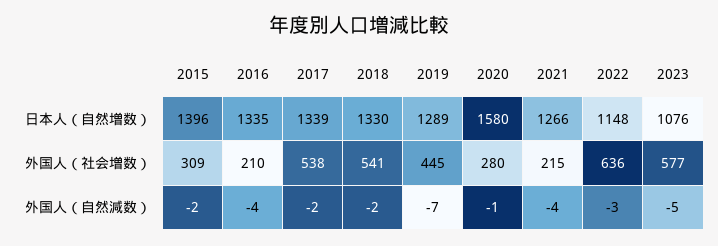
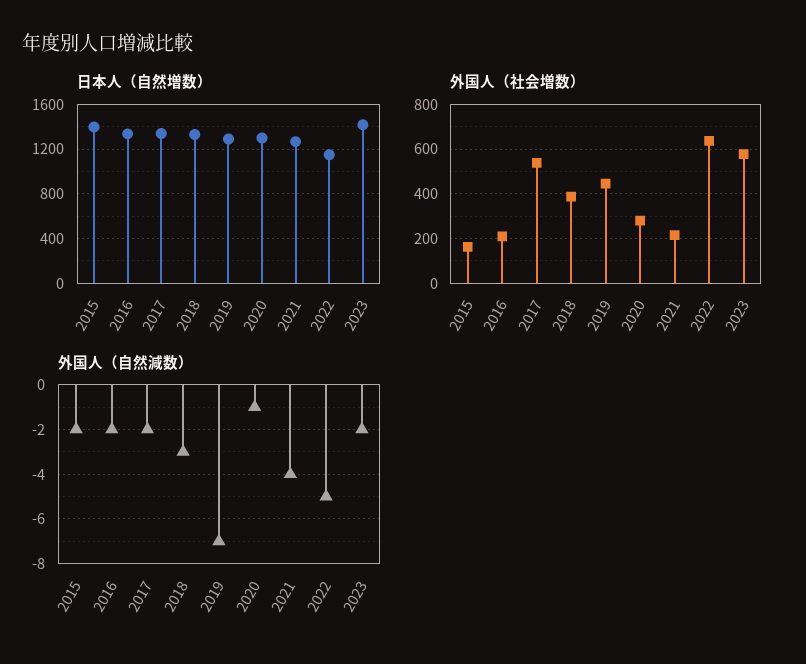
日本人（自然増数）, 2020: 1580 -> 1300
日本人（自然増数）, 2023: 1076 -> 1400
外国人（社会増数）, 2015: 309 -> 150
外国人（社会増数）, 2018: 541 -> 400
外国人（自然減数）, 2016: -4 -> -2
外国人（自然減数）, 2018: -2 -> -3
外国人（自然減数）, 2022: -3 -> -5
外国人（自然減数）, 2023: -5 -> -2

